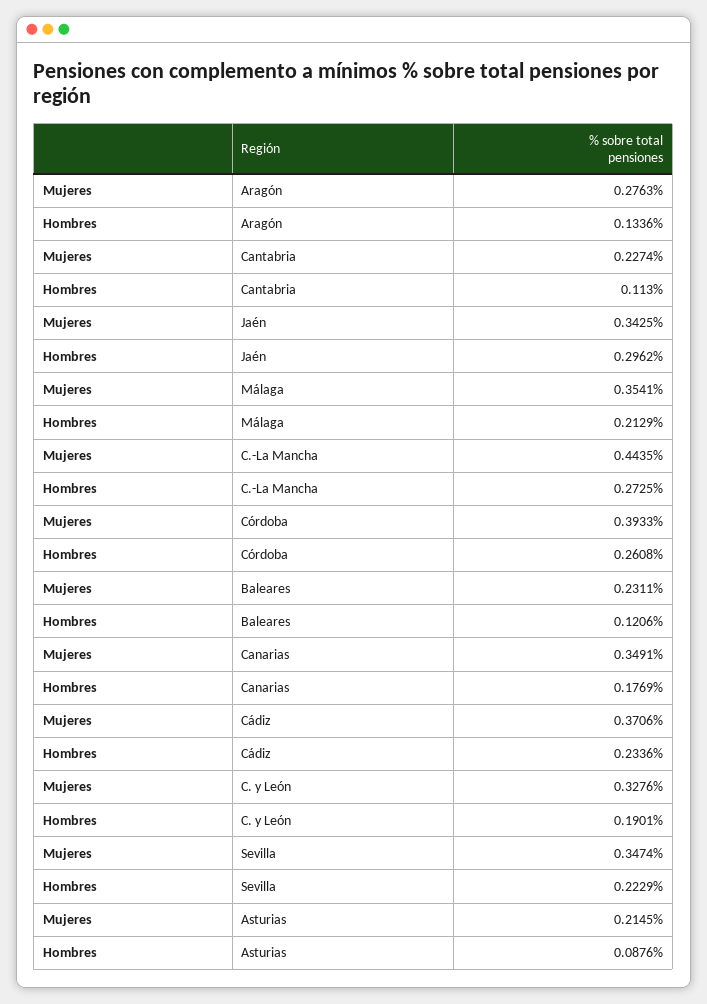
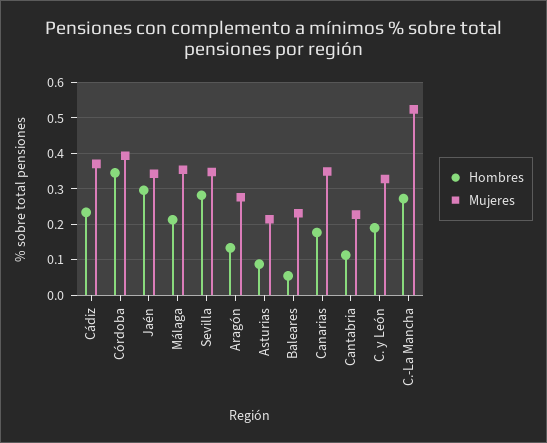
Mujeres, C.-La Mancha: 0.4435 -> 0.52
Hombres, Córdoba: 0.2608 -> 0.34
Hombres, Baleares: 0.1206 -> 0.06
Hombres, Sevilla: 0.2229 -> 0.28

